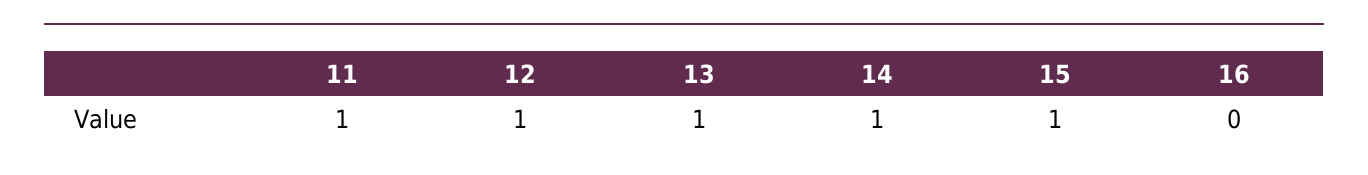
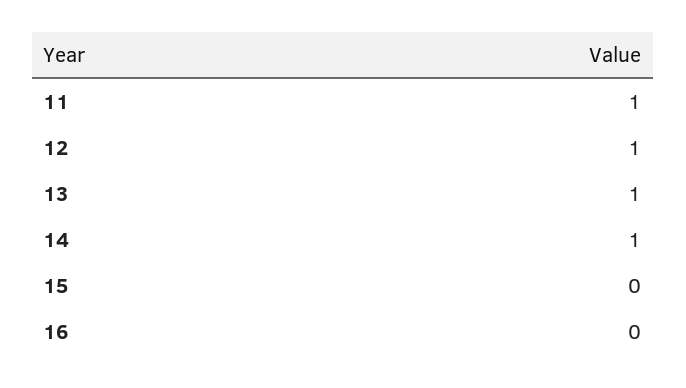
15: 1 -> 0

